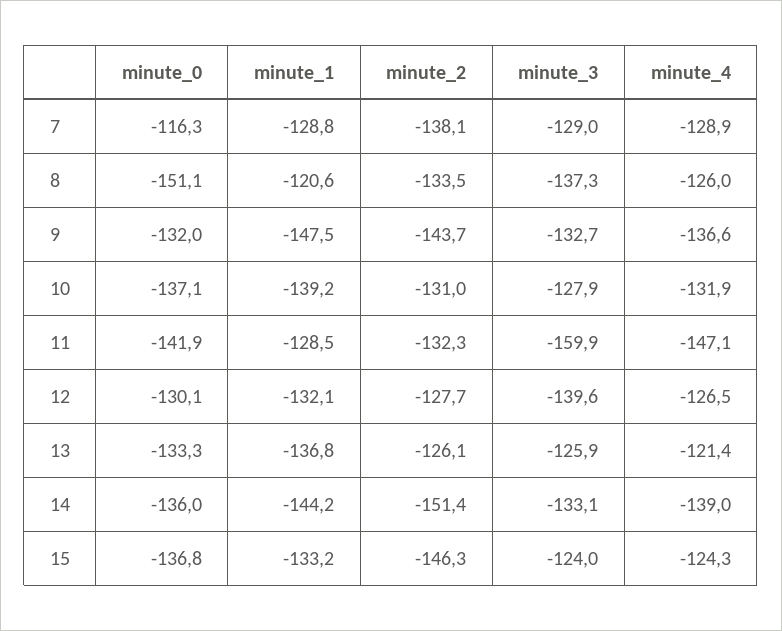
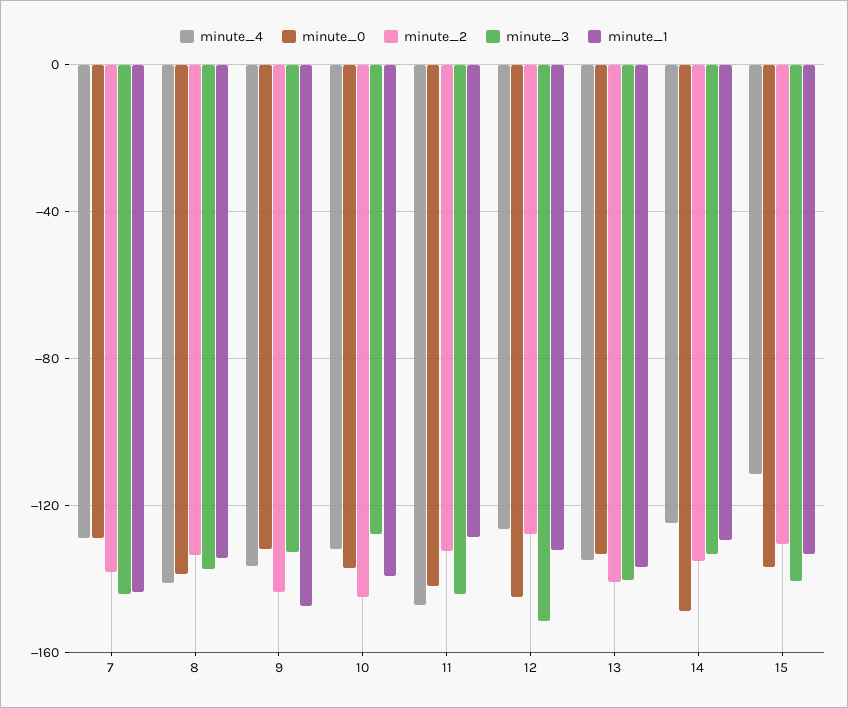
minute_0, 7: -116.3 -> -130
minute_1, 7: -128.8 -> -145
minute_3, 7: -129 -> -145
minute_0, 8: -151.1 -> -140
minute_1, 8: -120.6 -> -135
minute_4, 8: -126 -> -140
minute_2, 10: -131 -> -145
minute_3, 11: -159.9 -> -145
minute_0, 12: -130.1 -> -145
minute_3, 12: -139.6 -> -150
minute_2, 13: -126.1 -> -140
minute_3, 13: -125.9 -> -140
minute_4, 13: -121.4 -> -135
minute_0, 14: -136 -> -150
minute_1, 14: -144.2 -> -130
minute_2, 14: -151.4 -> -135
minute_4, 14: -139 -> -125
minute_2, 15: -146.3 -> -130
minute_3, 15: -124 -> -140
minute_4, 15: -124.3 -> -110

